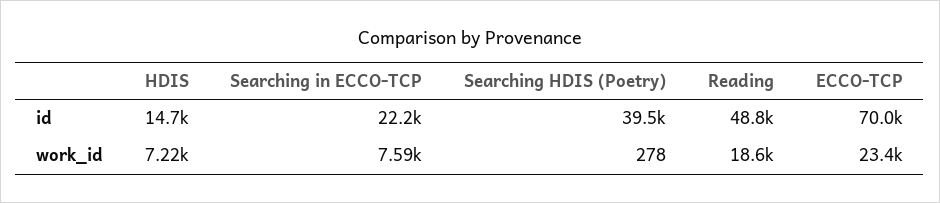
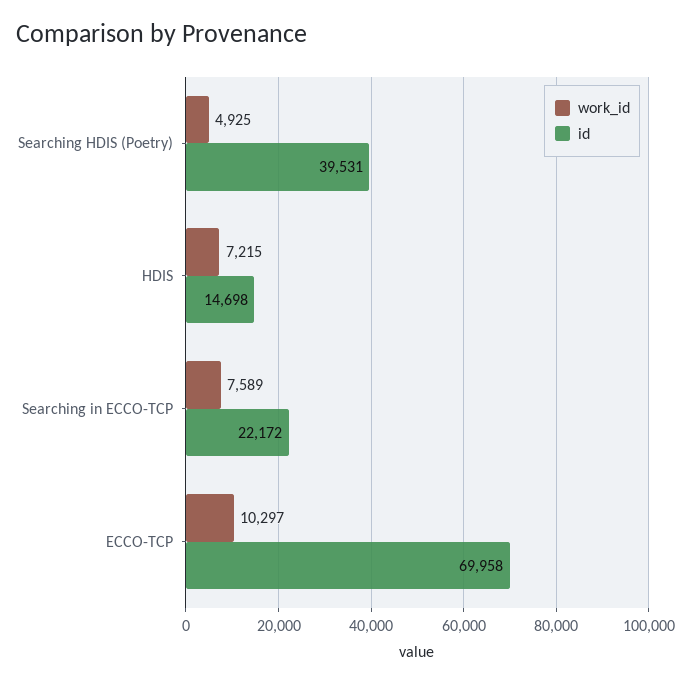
id, Reading: 48800 -> none
work_id, Searching HDIS (Poetry): 278 -> 4925
work_id, Reading: 18600 -> none
work_id, ECCO-TCP: 23400 -> 10297

